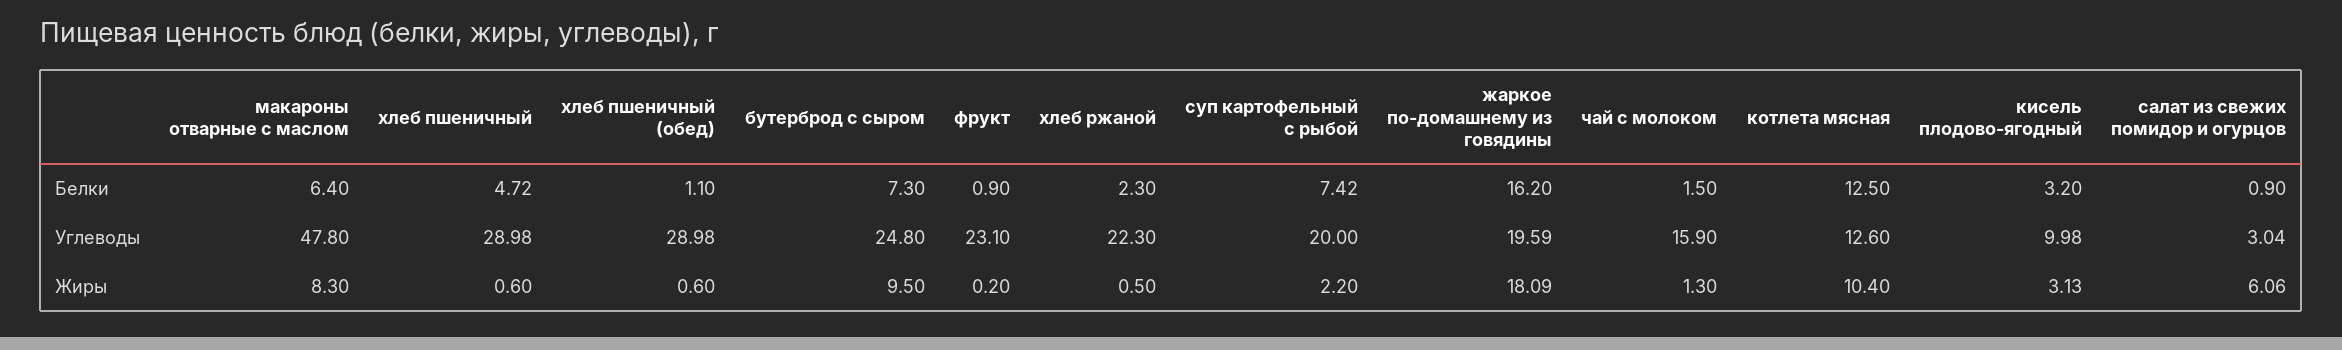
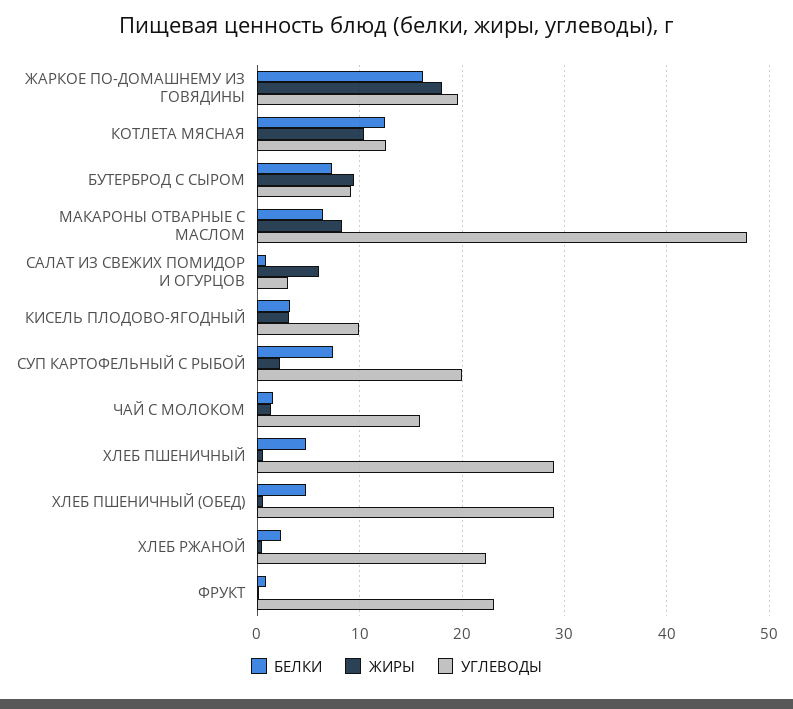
Белки, хлеб пшеничный (обед): 1.1 -> 5
Углеводы, бутерброд с сыром: 24.8 -> 9

